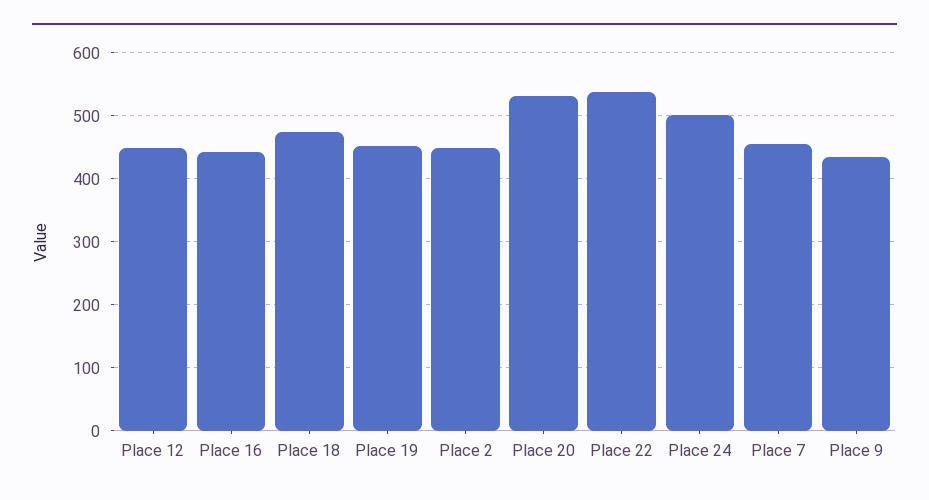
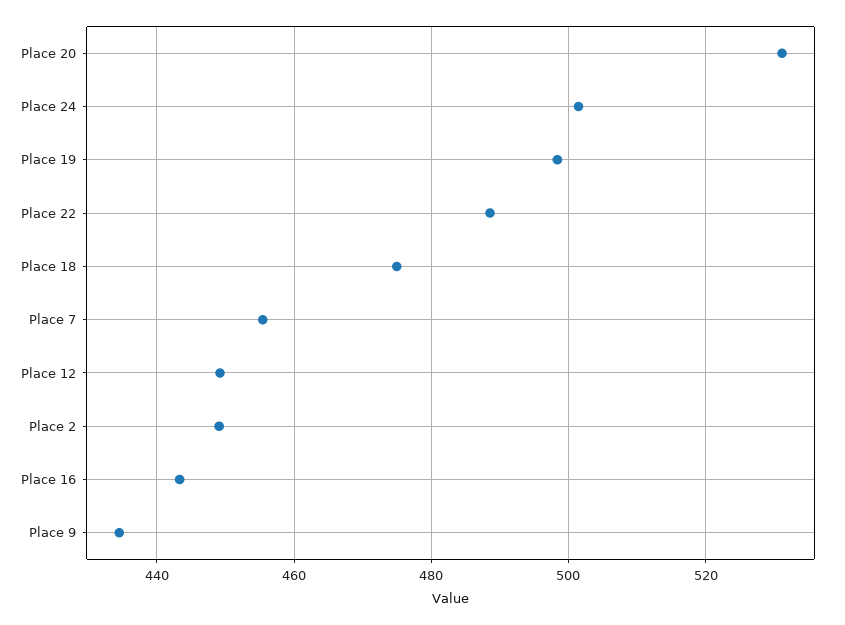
Place 19: 450 -> 498
Place 22: 540 -> 488

